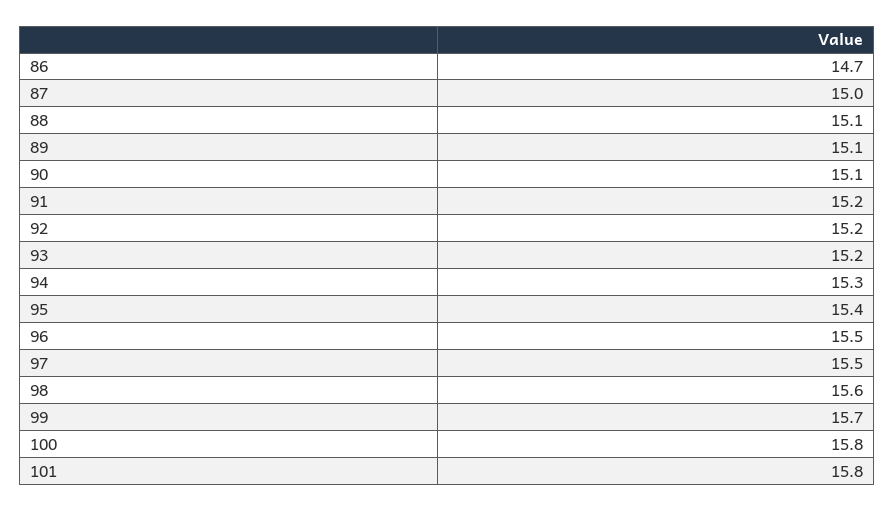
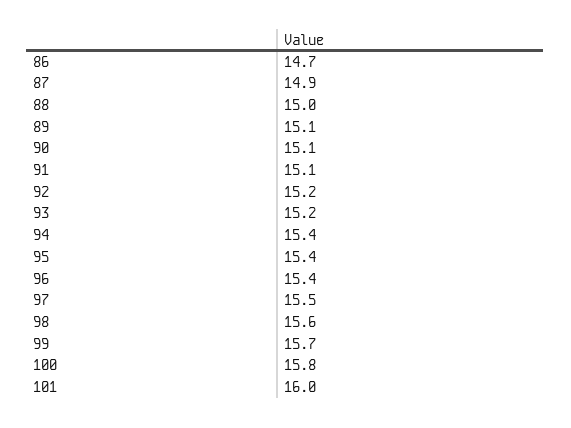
87: 15 -> 14.9
88: 15.1 -> 15
91: 15.2 -> 15.1
94: 15.3 -> 15.4
96: 15.5 -> 15.4
101: 15.8 -> 16

